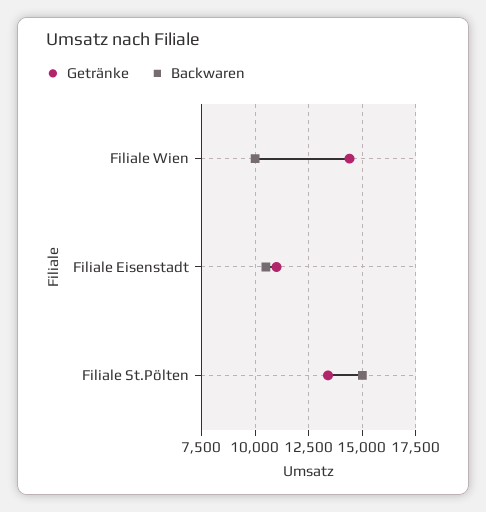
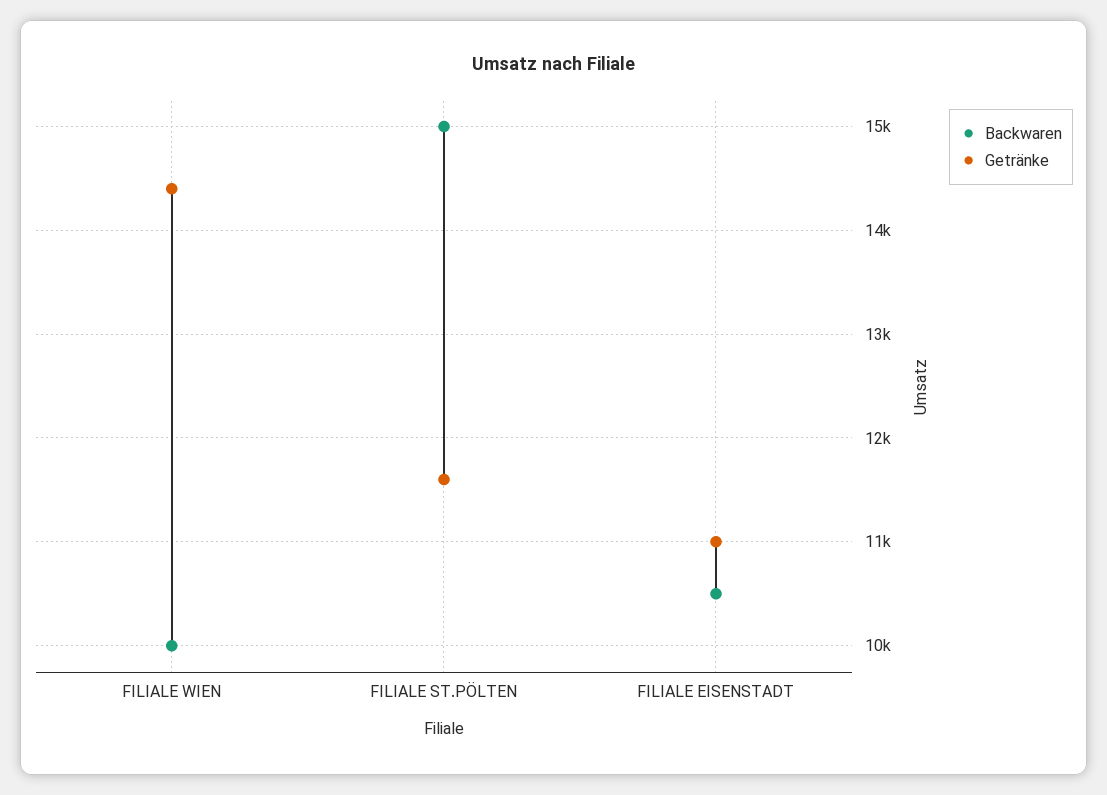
Getränke, Filiale St.Pölten: 13500 -> 11600

